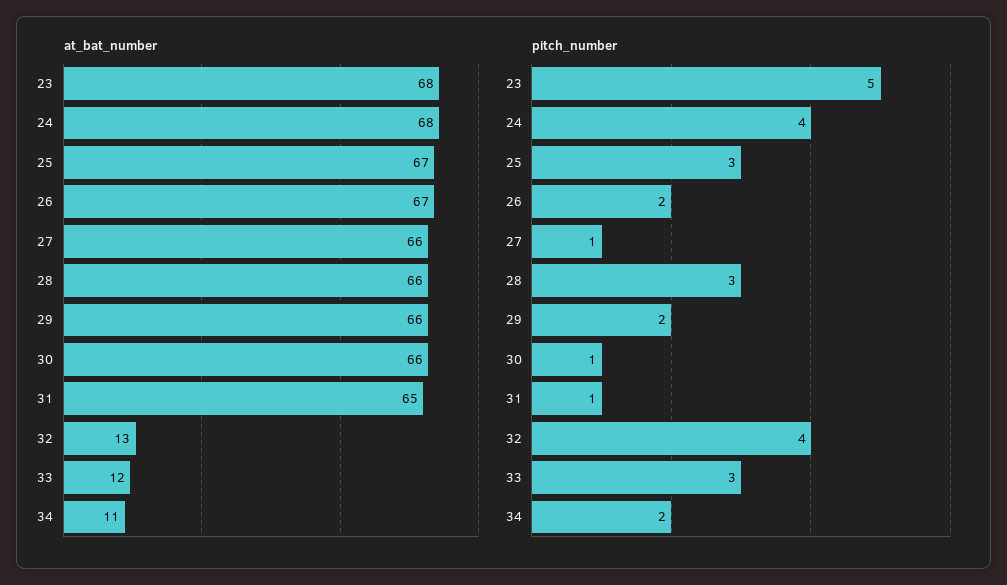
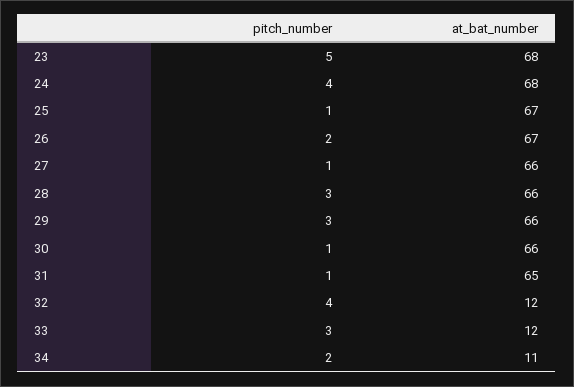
at_bat_number, 32: 13 -> 12
pitch_number, 25: 3 -> 1
pitch_number, 29: 2 -> 3

